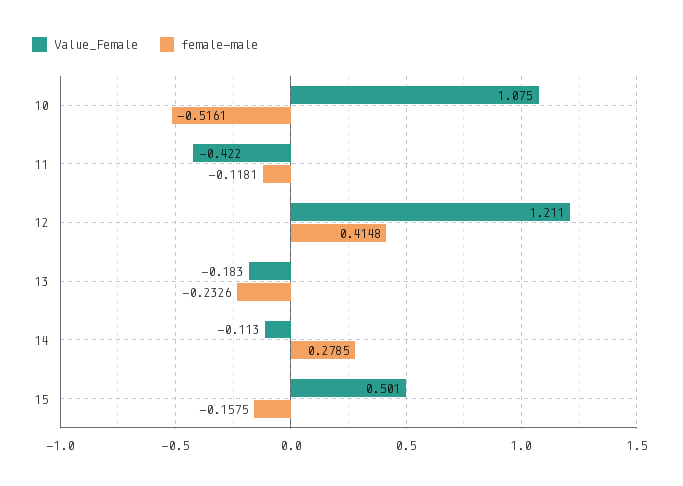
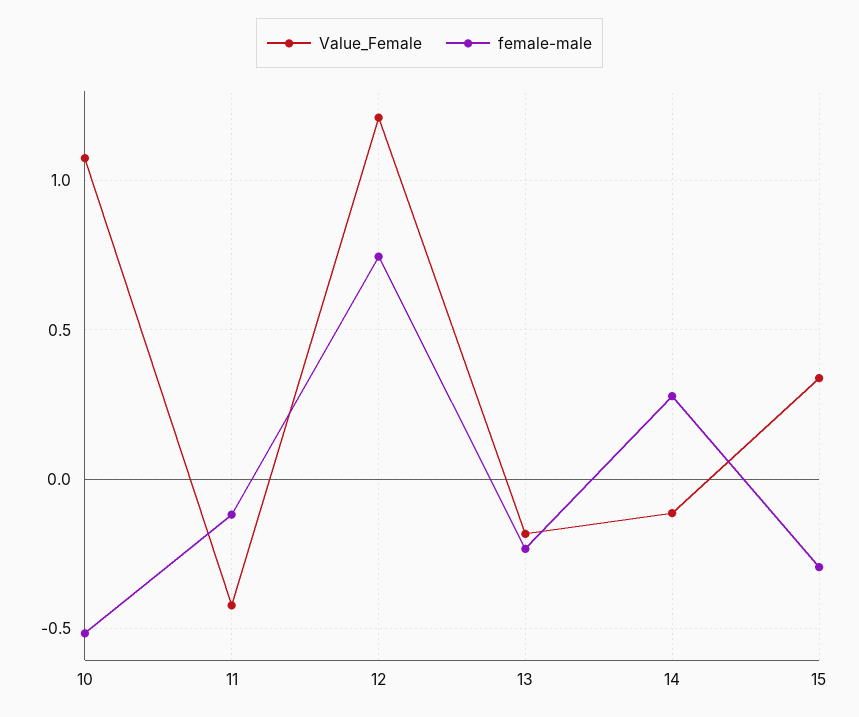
female-male, 12: 0.4148 -> 0.75
Value_Female, 15: 0.501 -> 0.35
female-male, 15: -0.1575 -> -0.3

